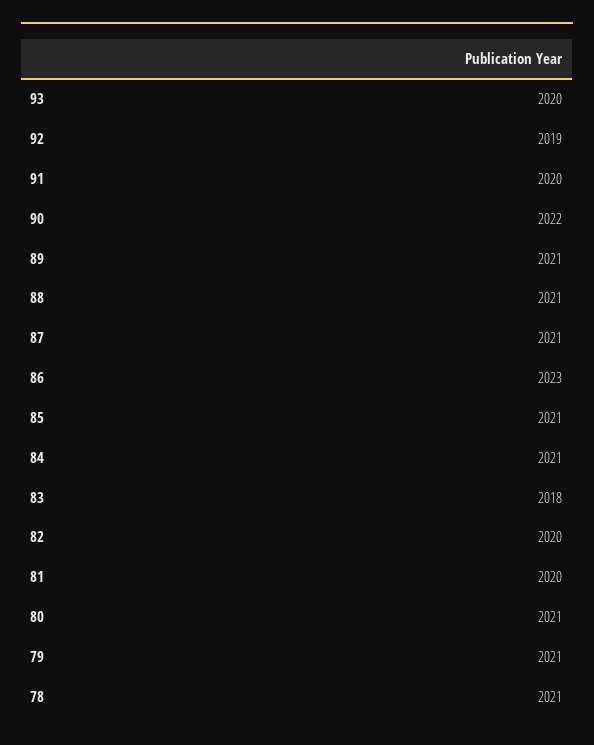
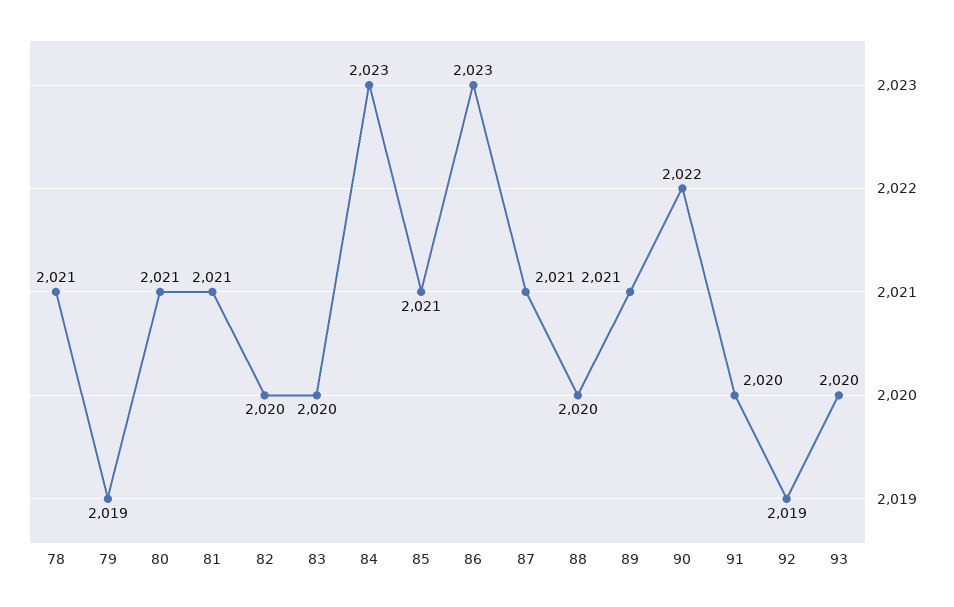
88: 2021 -> 2020
84: 2021 -> 2023
83: 2018 -> 2020
81: 2020 -> 2021
79: 2021 -> 2019

